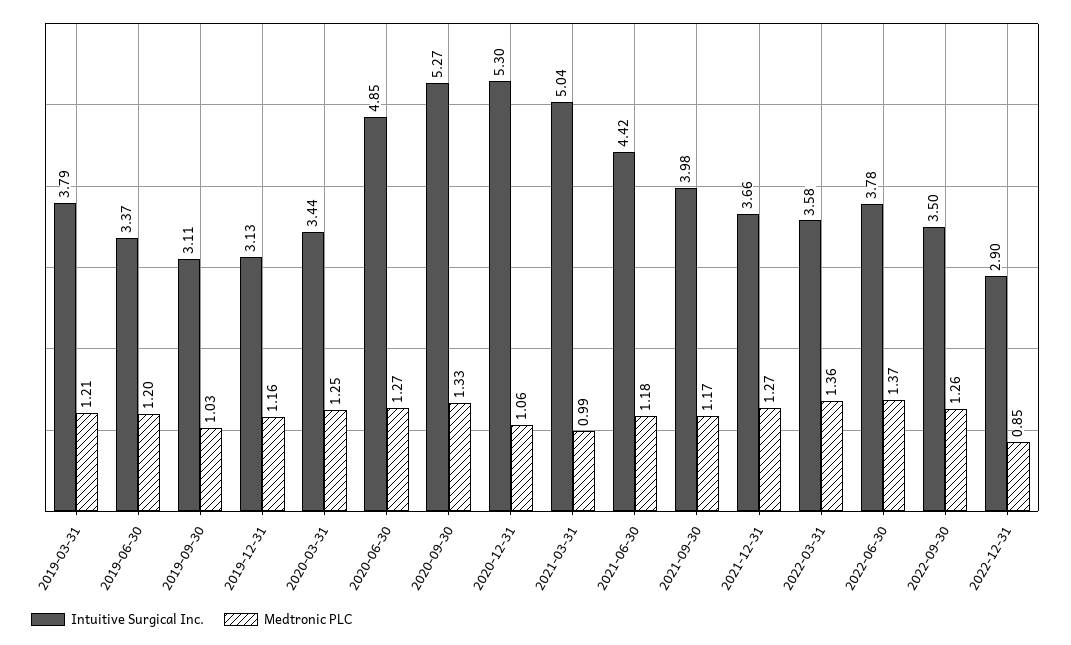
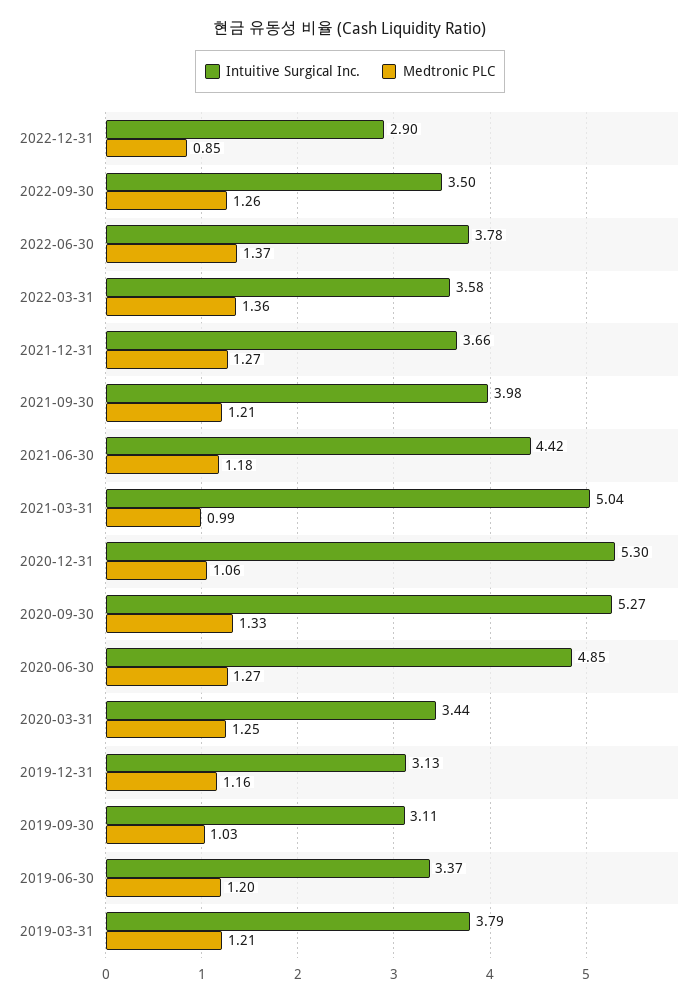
Medtronic PLC, 2021-09-30: 1.17 -> 1.21

